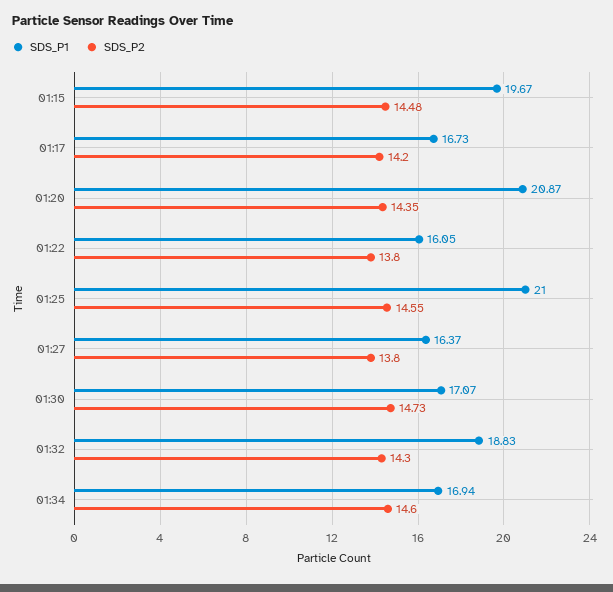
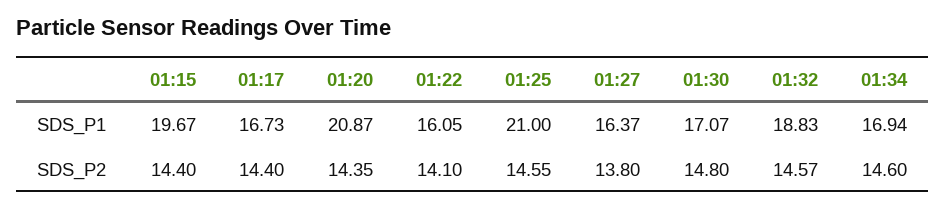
SDS_P2, 01:15: 14.48 -> 14.4
SDS_P2, 01:17: 14.2 -> 14.4
SDS_P2, 01:22: 13.8 -> 14.1
SDS_P2, 01:30: 14.73 -> 14.8
SDS_P2, 01:32: 14.3 -> 14.57

